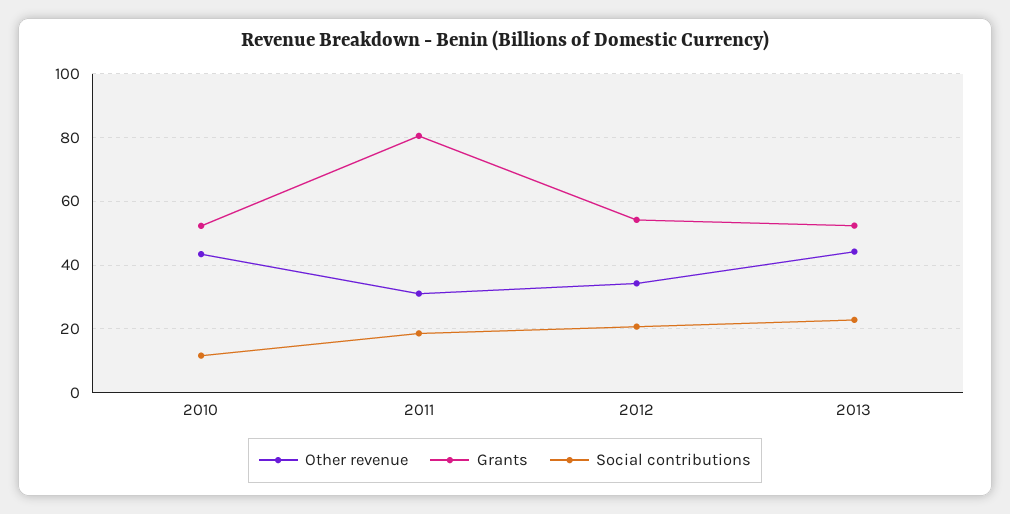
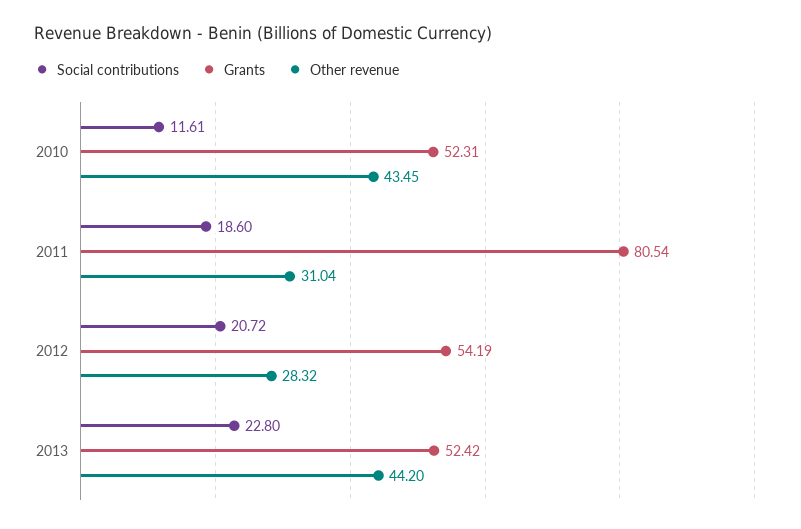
Other revenue, 2012: 34 -> 28.32

